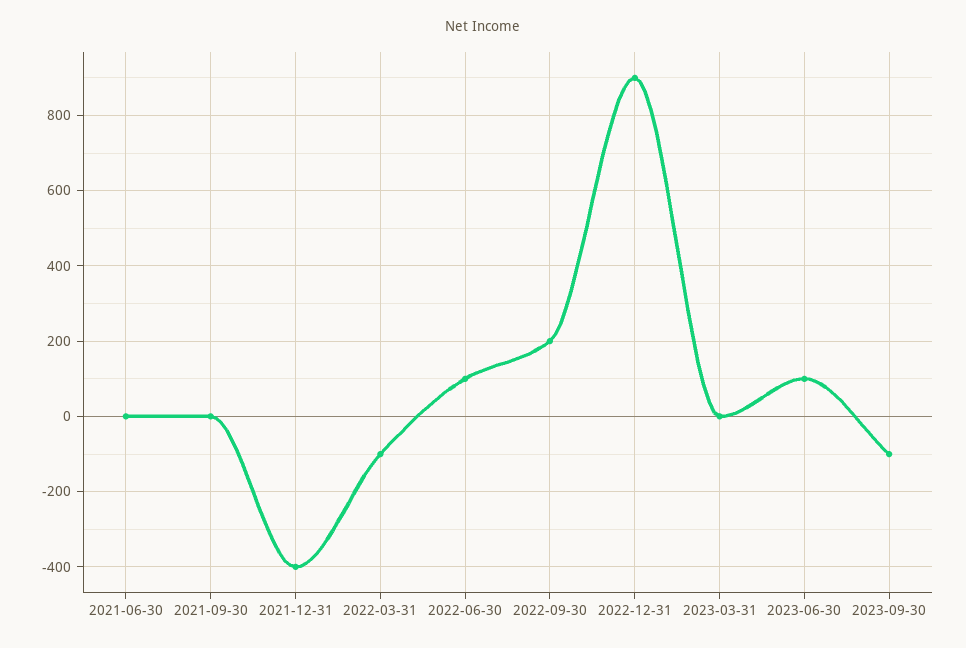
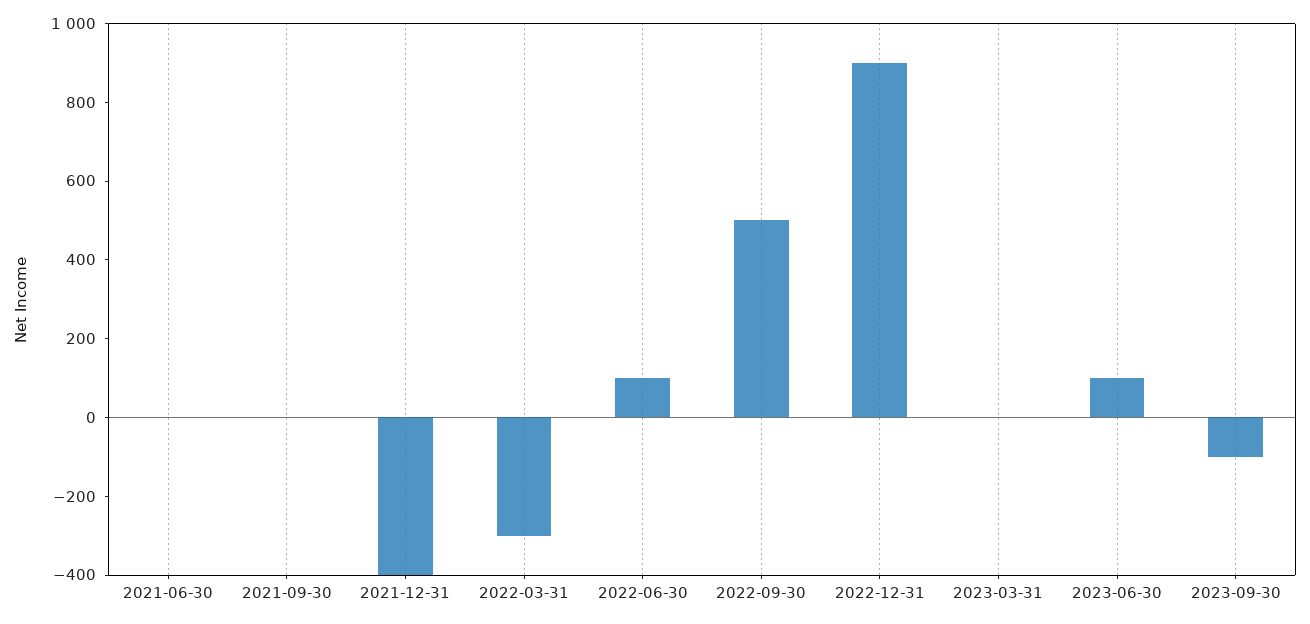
2022-03-31: -100 -> -300
2022-09-30: 200 -> 500

